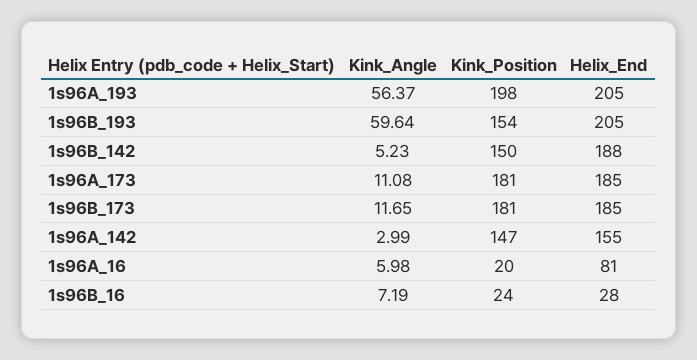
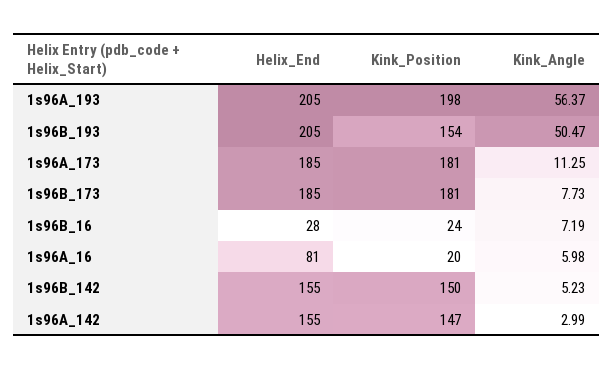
Kink_Angle, 1s96B_193: 59.64 -> 50.47
Helix_End, 1s96B_142: 188 -> 155
Kink_Angle, 1s96A_173: 11.08 -> 11.25
Kink_Angle, 1s96B_173: 11.65 -> 7.73

